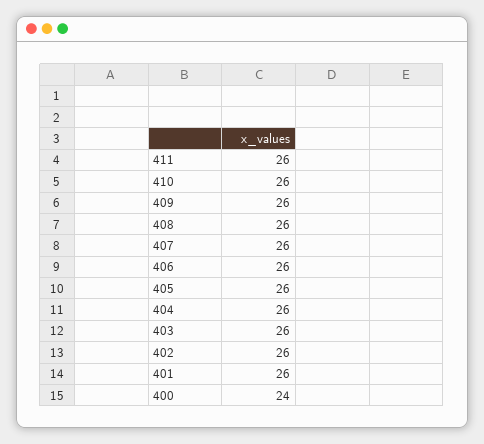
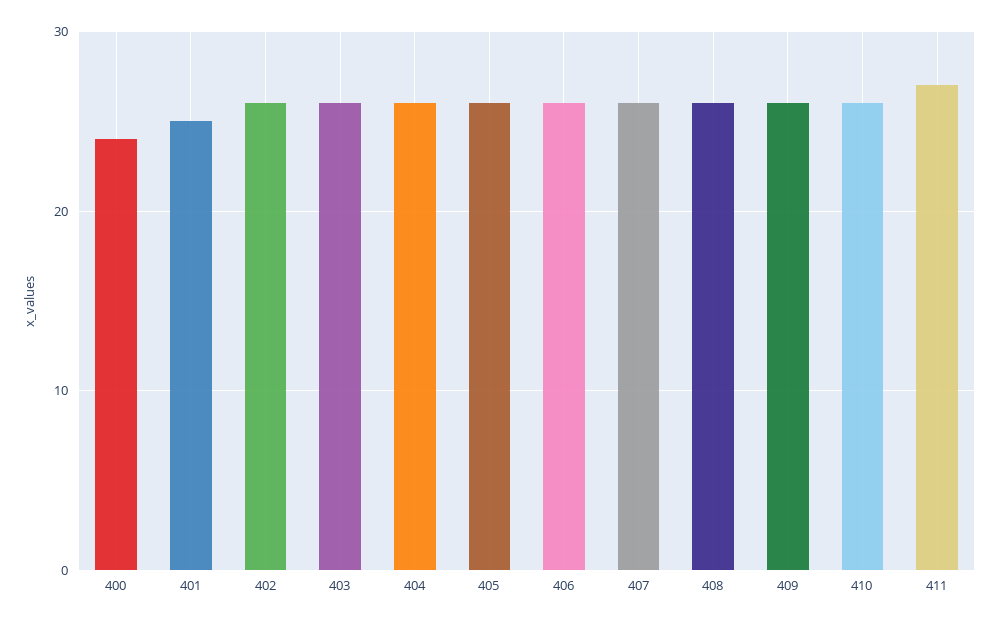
411: 26 -> 27
401: 26 -> 25

